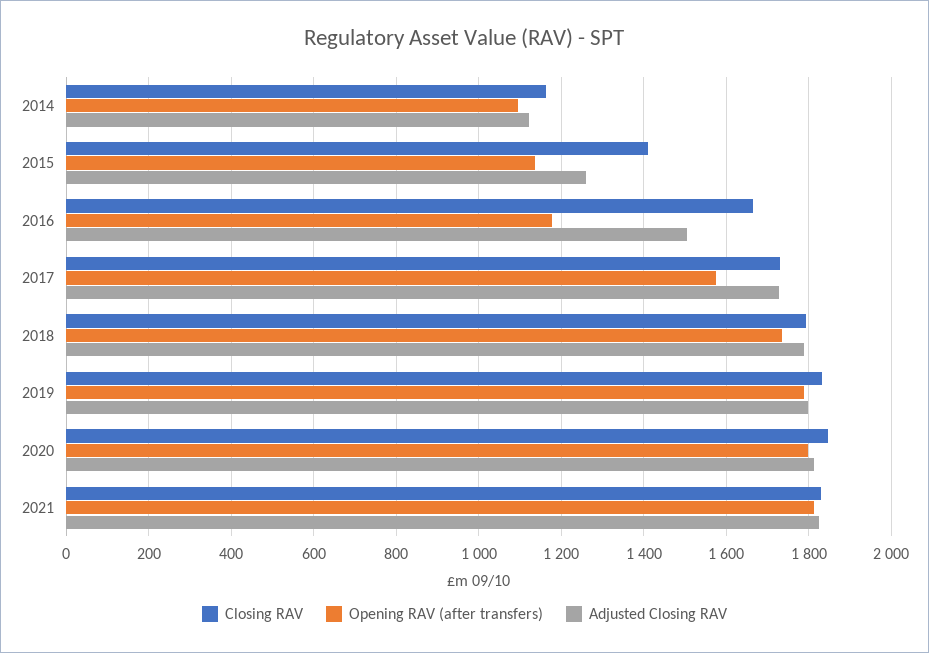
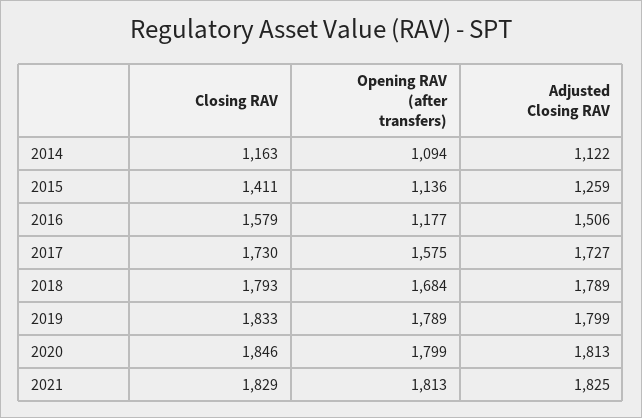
Closing RAV, 2016: 1660 -> 1579
Opening RAV (after transfers), 2018: 1740 -> 1684

